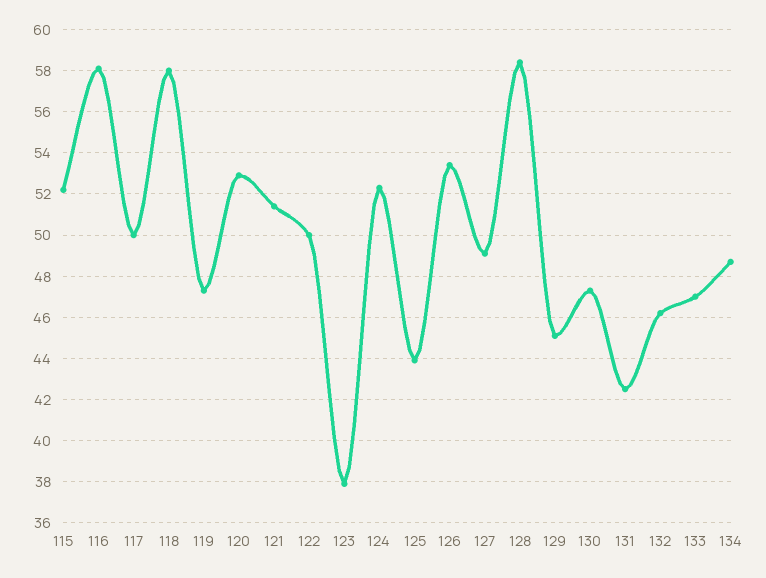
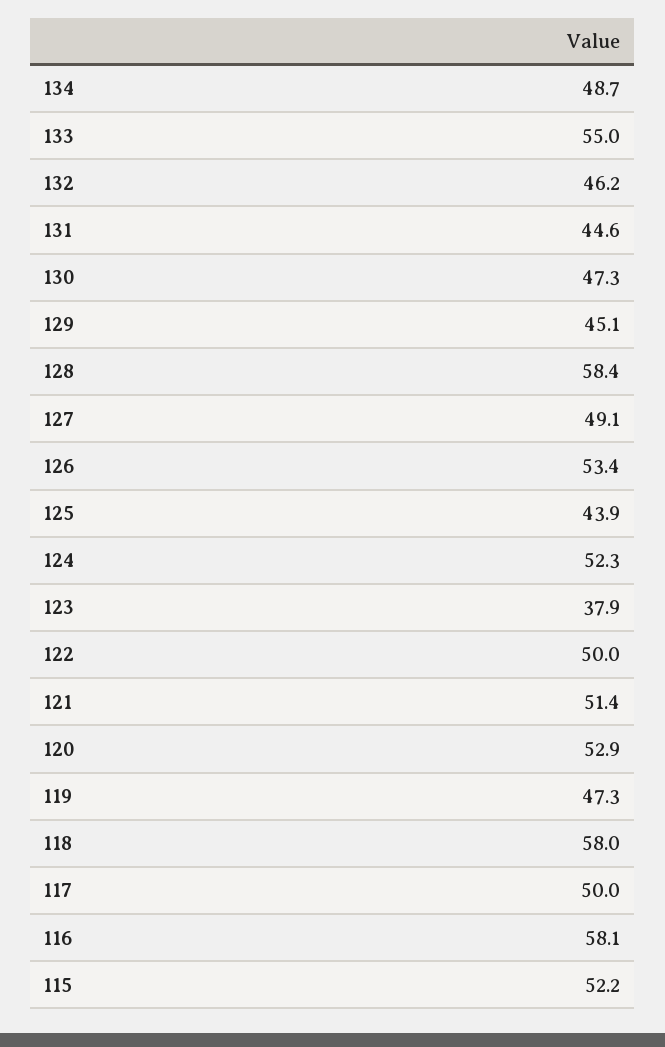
131: 42.5 -> 44.6
133: 47 -> 55

